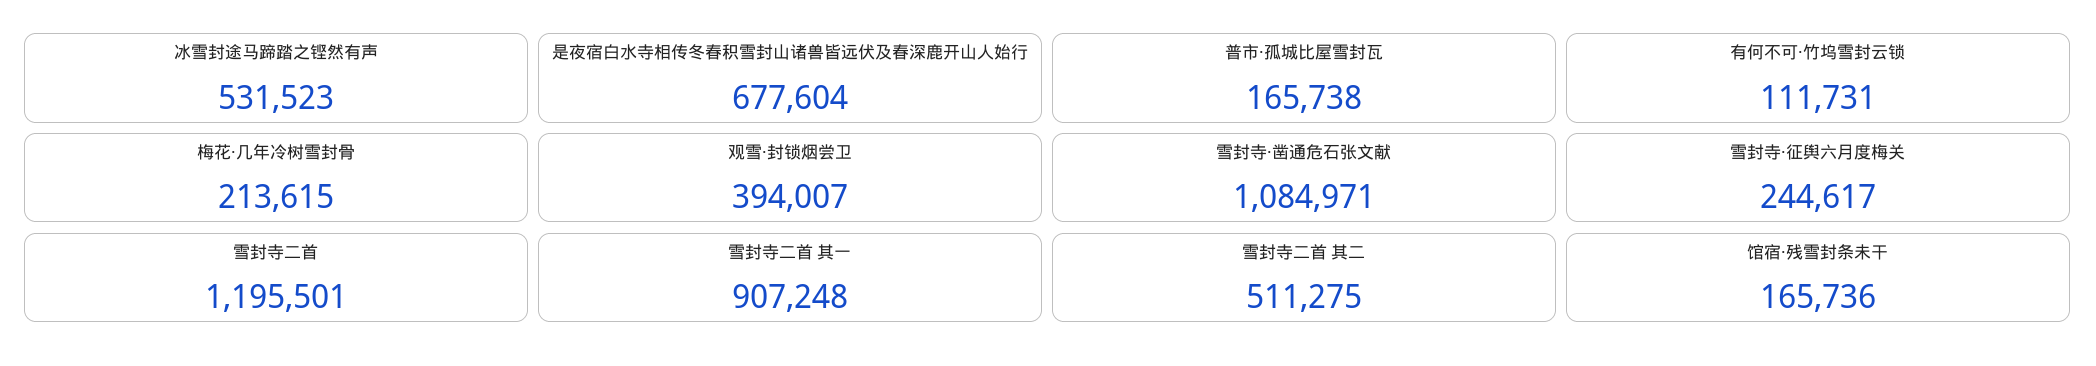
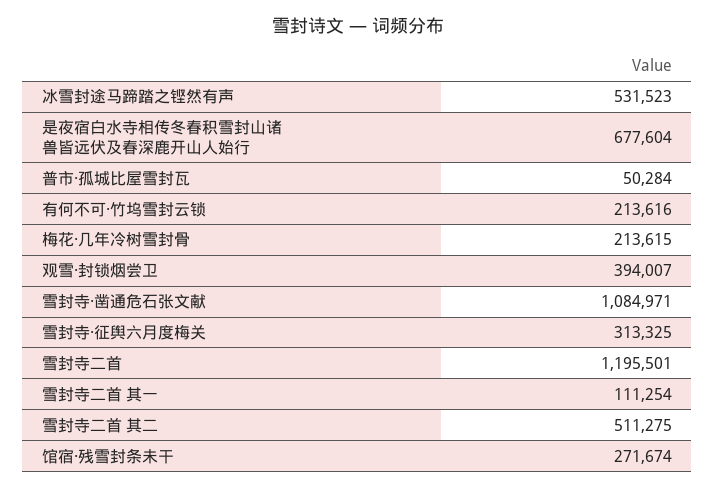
普市·孤城比屋雪封瓦: 165738 -> 50284
有何不可·竹坞雪封云锁: 111731 -> 213616
雪封寺·征舆六月度梅关: 244617 -> 313325
雪封寺二首 其一: 907248 -> 111254
馆宿·残雪封条未干: 165736 -> 271674

